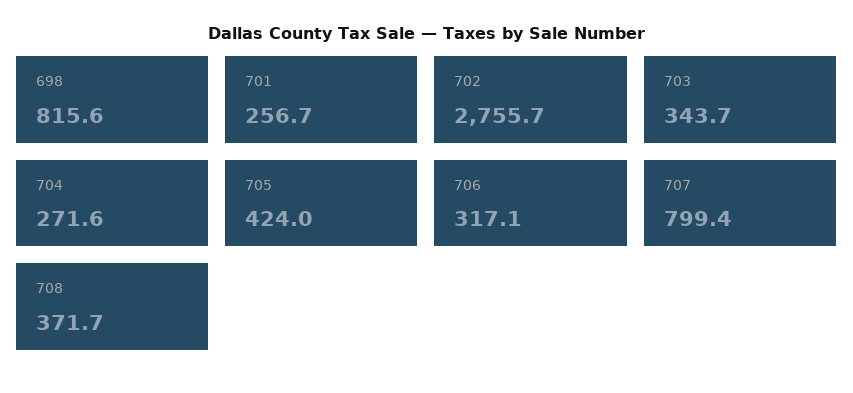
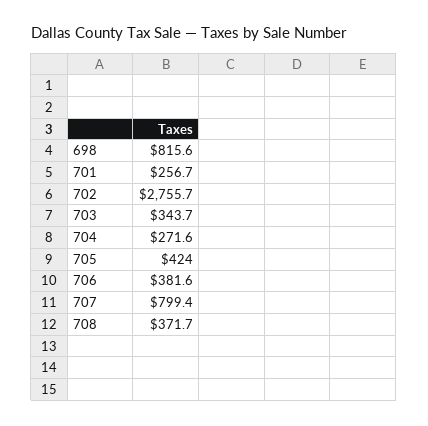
706: 317.1 -> 381.6

